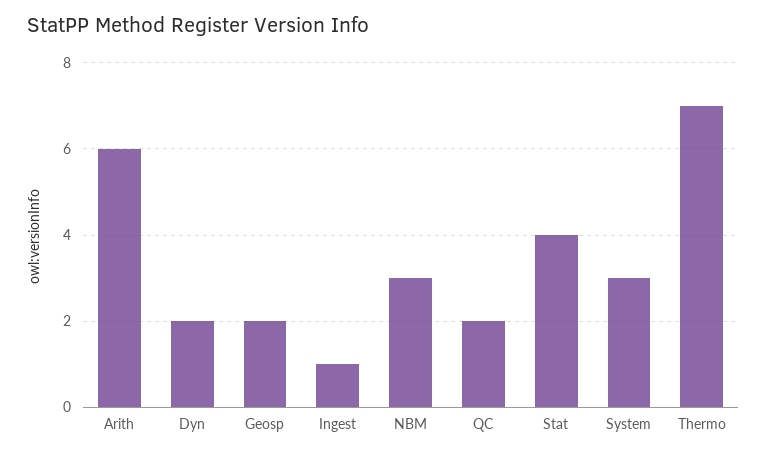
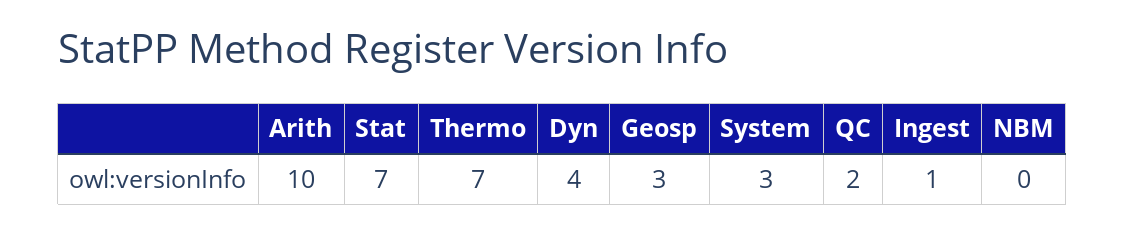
Arith: 6 -> 10
Dyn: 2 -> 4
Geosp: 2 -> 3
NBM: 3 -> 0
Stat: 4 -> 7

